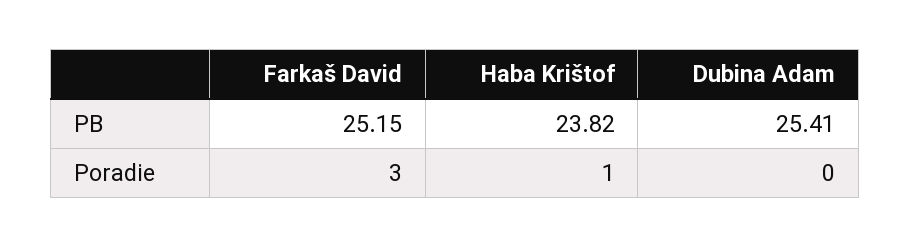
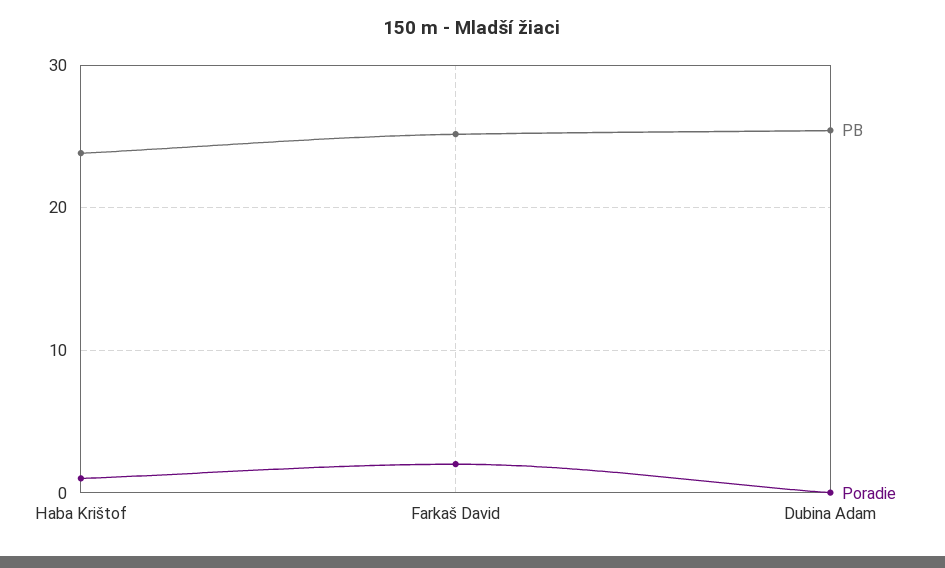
Poradie, Farkaš David: 3 -> 2

